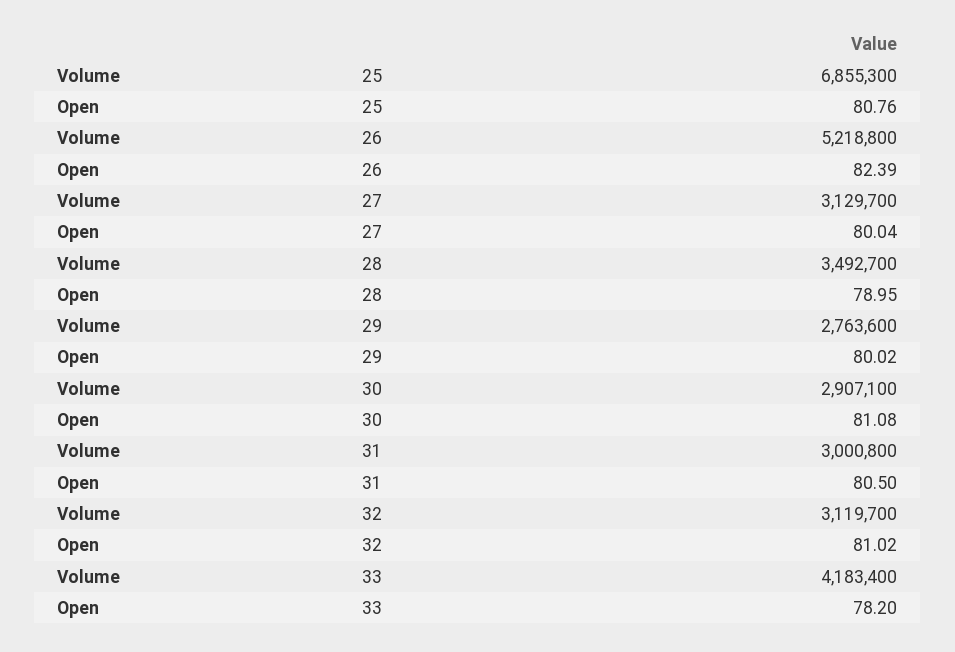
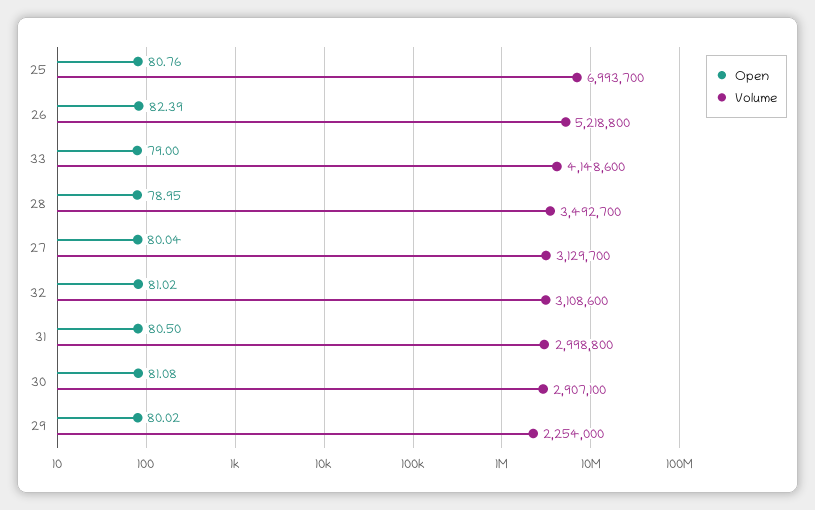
Volume, 25: 6855300 -> 6993700
Volume, 29: 2763600 -> 2254000
Volume, 31: 3000800 -> 2998800
Volume, 32: 3119700 -> 3108600
Volume, 33: 4183400 -> 4148600
Open, 33: 78.2 -> 79

